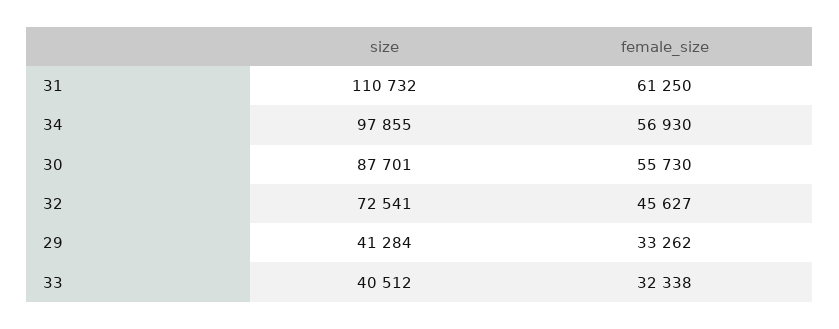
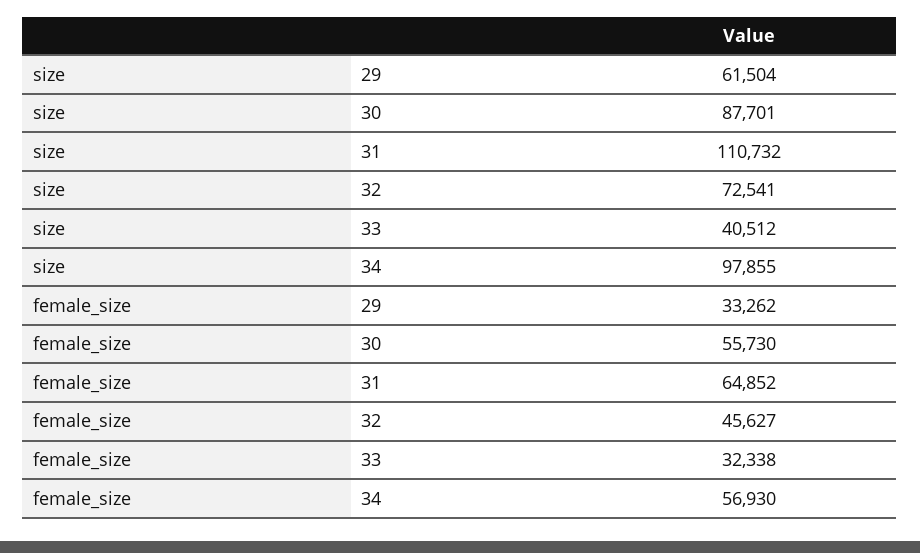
female_size, 31: 61250 -> 64852
size, 29: 41284 -> 61504

